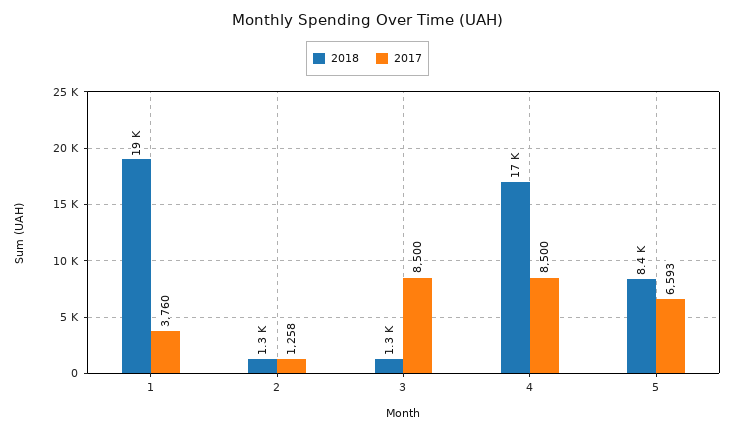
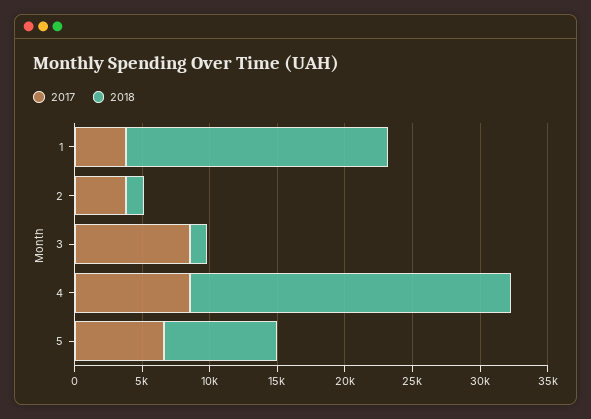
2017, 2: 1258 -> 4000
2018, 4: 17000 -> 24000

